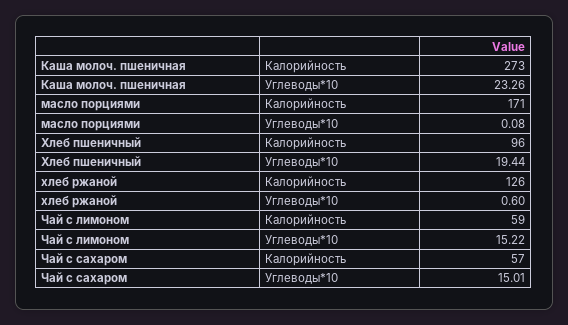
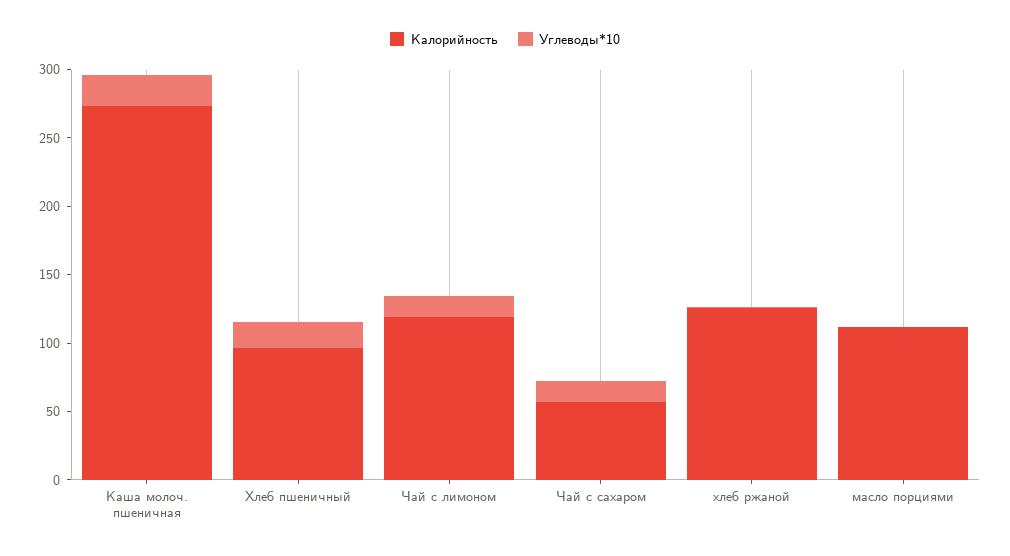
Калорийность, масло порциями: 171 -> 110
Калорийность, Чай с лимоном: 59 -> 120

